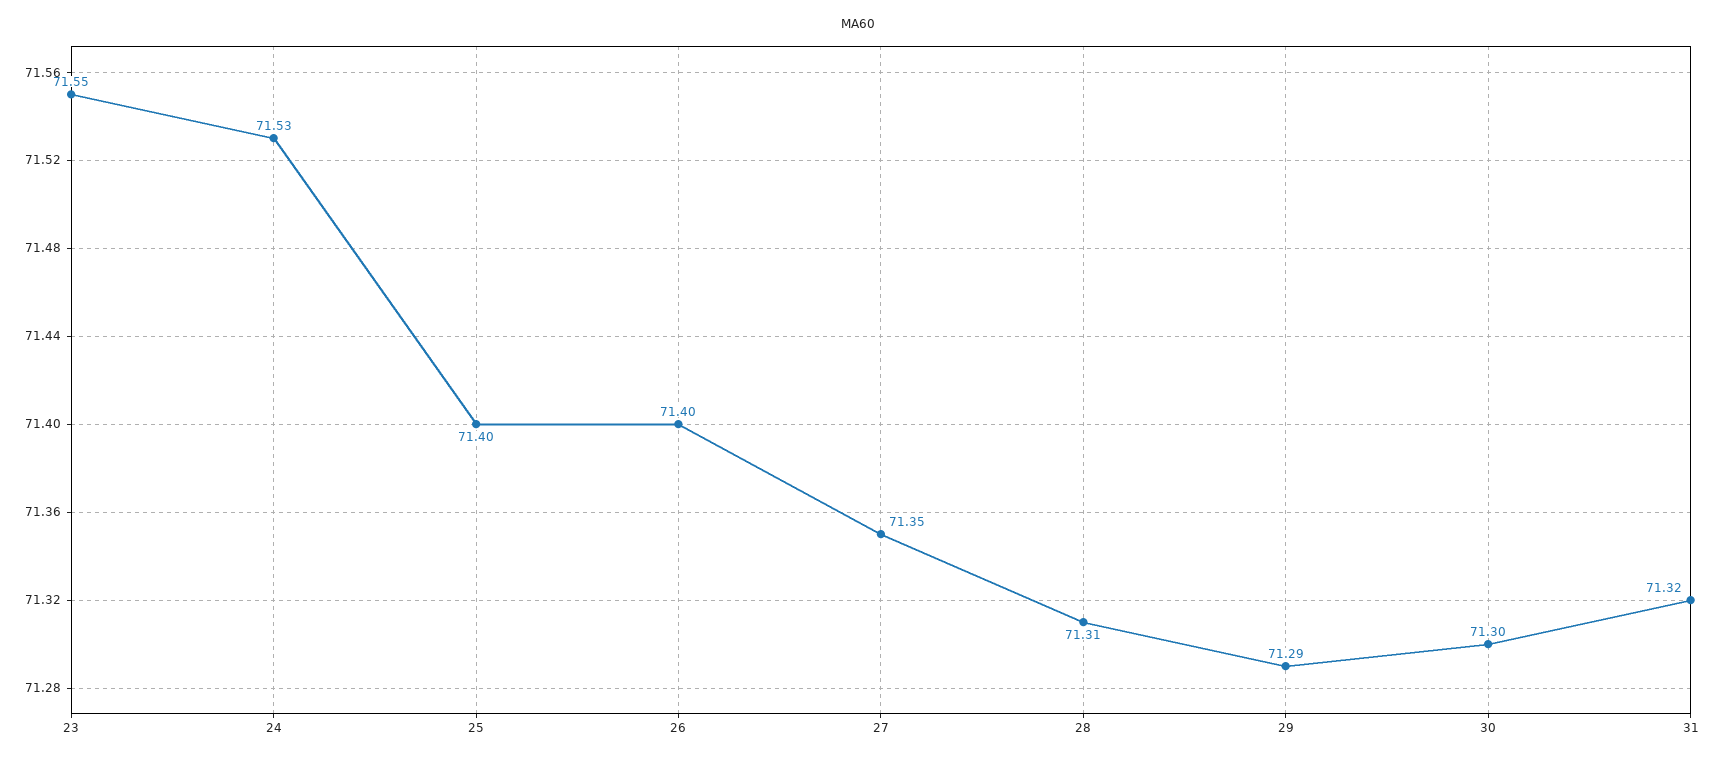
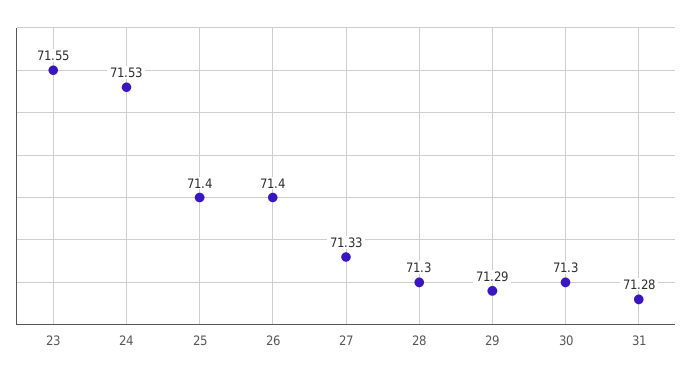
27: 71.35 -> 71.33
28: 71.31 -> 71.3
31: 71.32 -> 71.28

